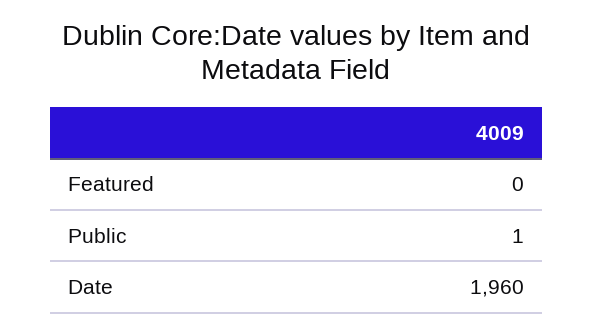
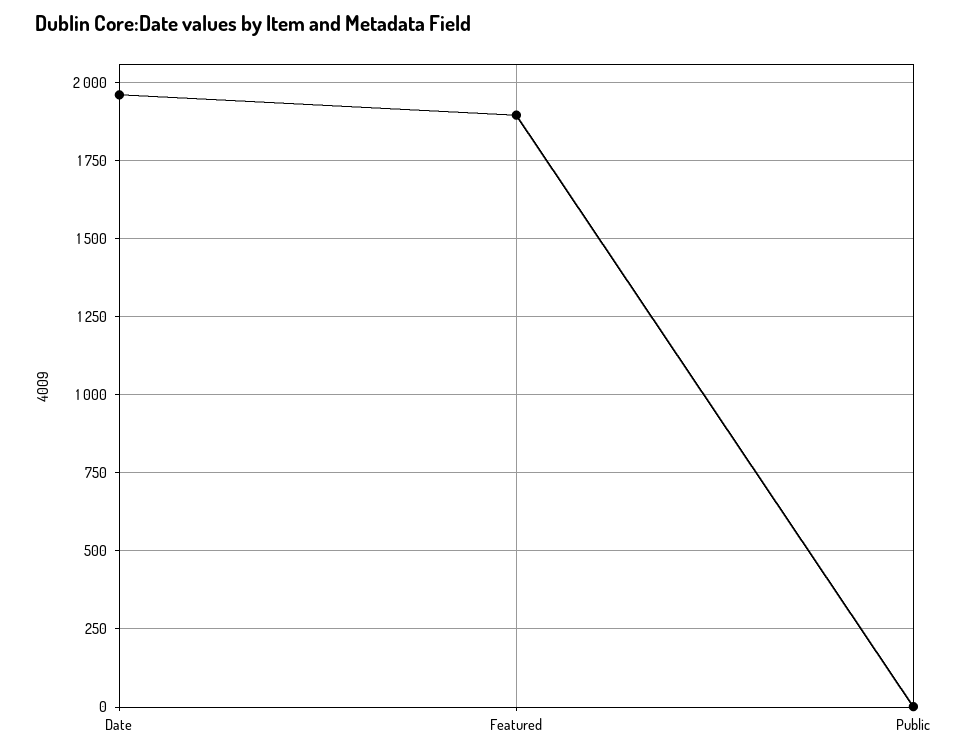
Featured: 0 -> 1900

